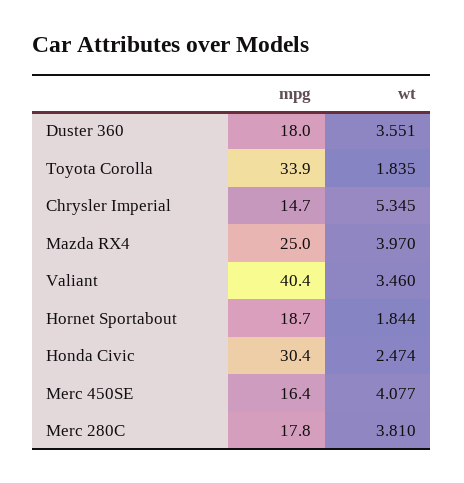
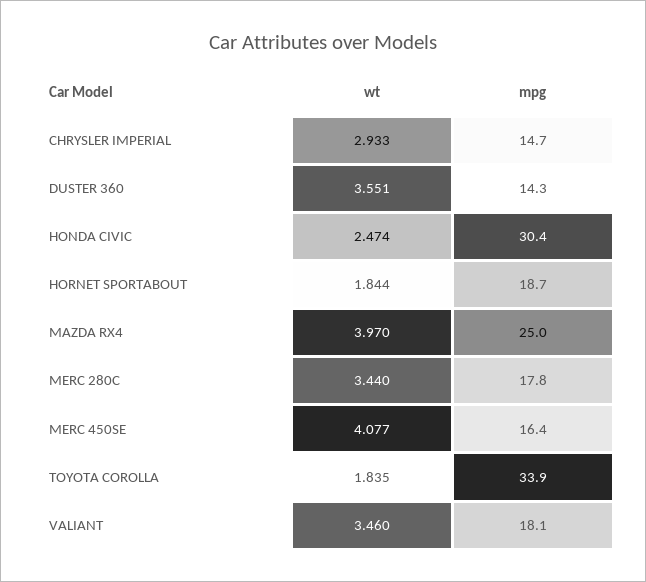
mpg, Duster 360: 18 -> 14.3
wt, Chrysler Imperial: 5.345 -> 2.933
mpg, Valiant: 40.4 -> 18.1
wt, Merc 280C: 3.81 -> 3.44

